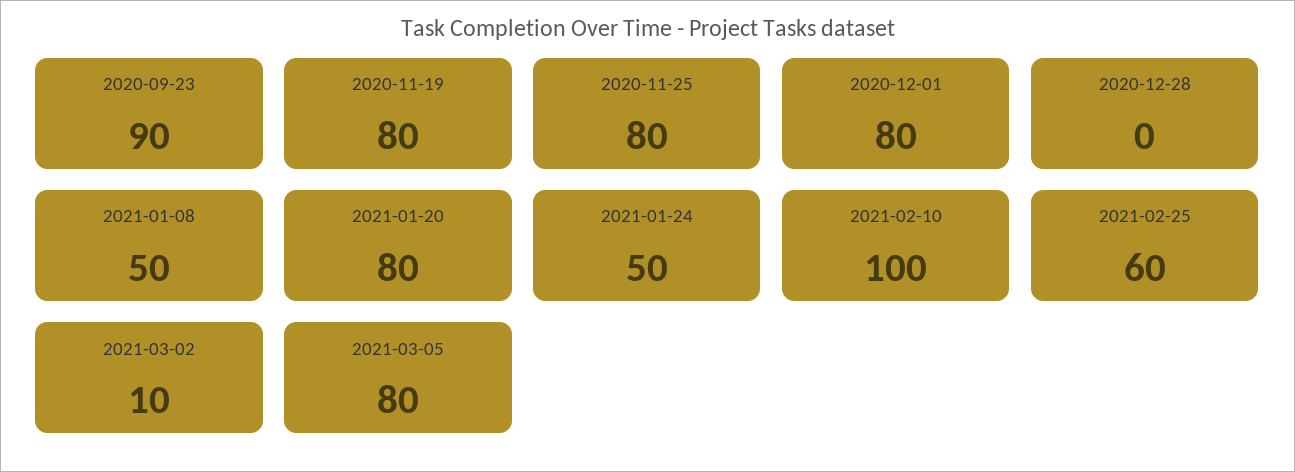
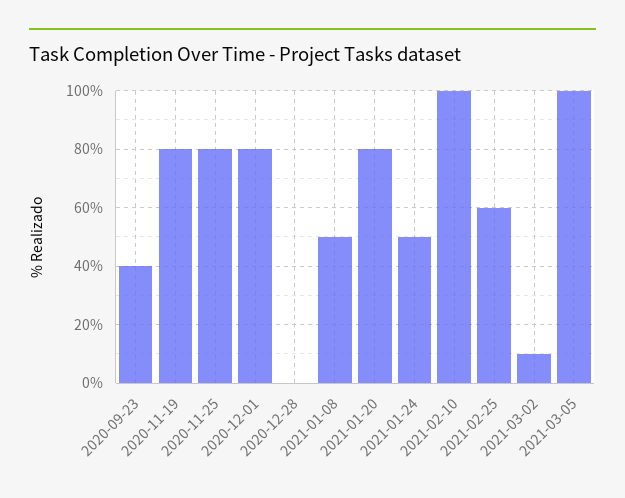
2020-09-23: 90 -> 40
2021-03-05: 80 -> 100

